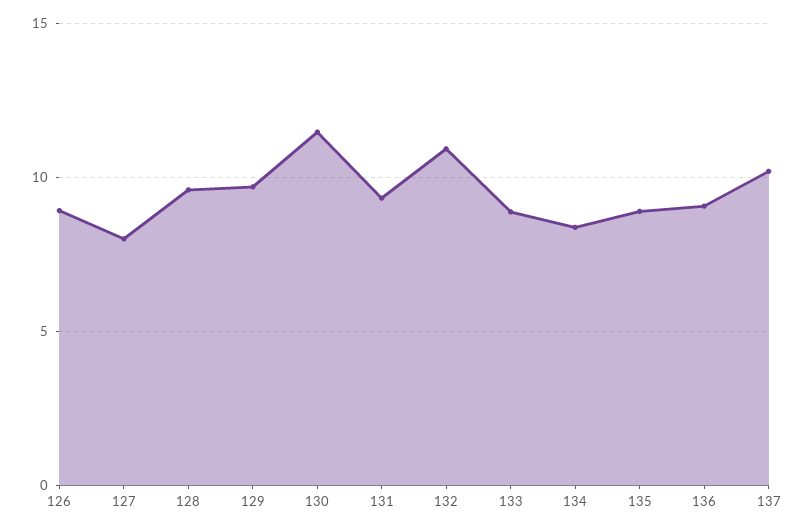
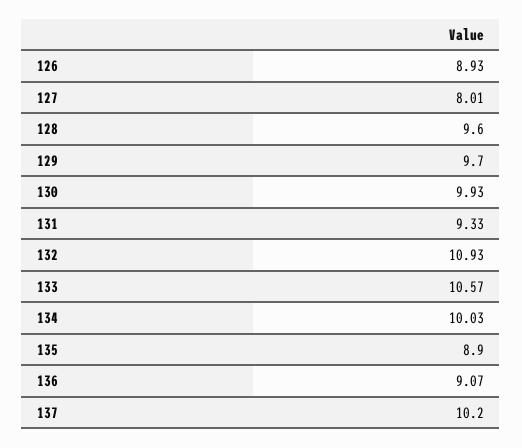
130: 11.5 -> 9.93
133: 9 -> 10.57
134: 8.5 -> 10.03

